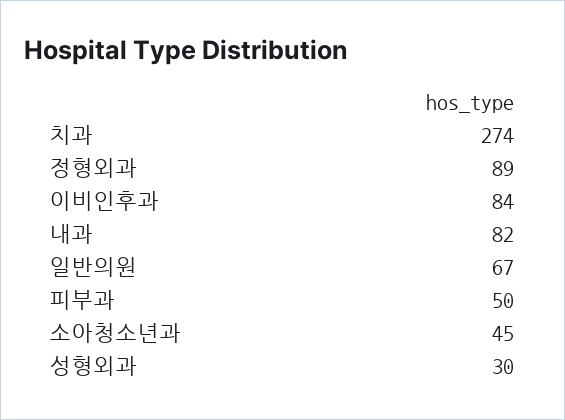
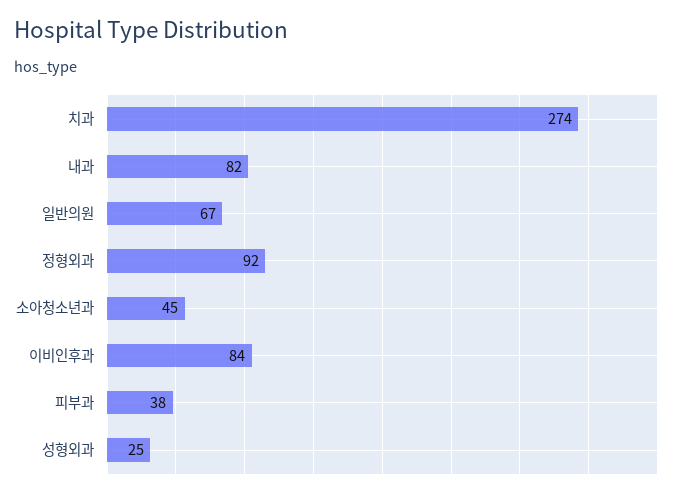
정형외과: 89 -> 92
피부과: 50 -> 38
성형외과: 30 -> 25

